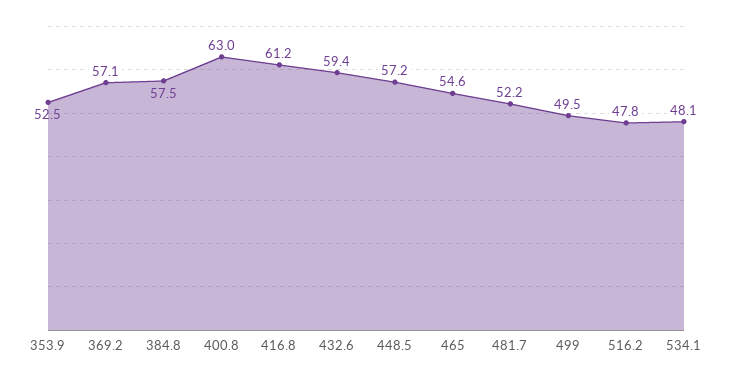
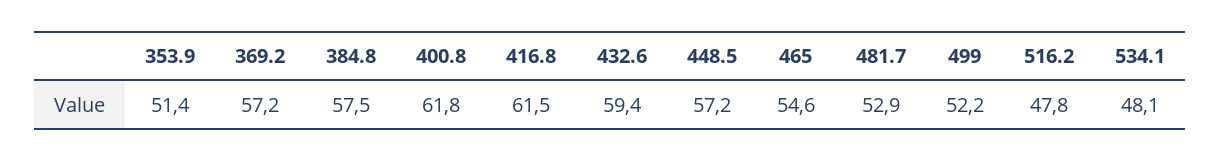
353.9: 52.5 -> 51.4
369.2: 57.1 -> 57.2
400.8: 63 -> 61.8
416.8: 61.2 -> 61.5
481.7: 52.2 -> 52.9
499: 49.5 -> 52.2

